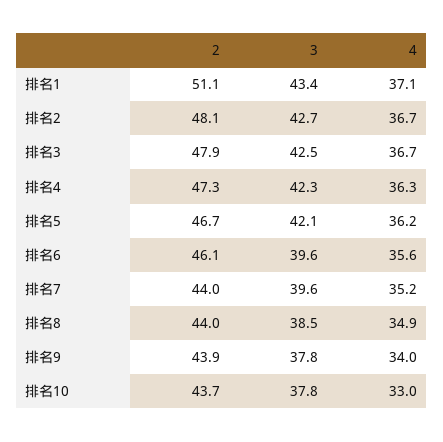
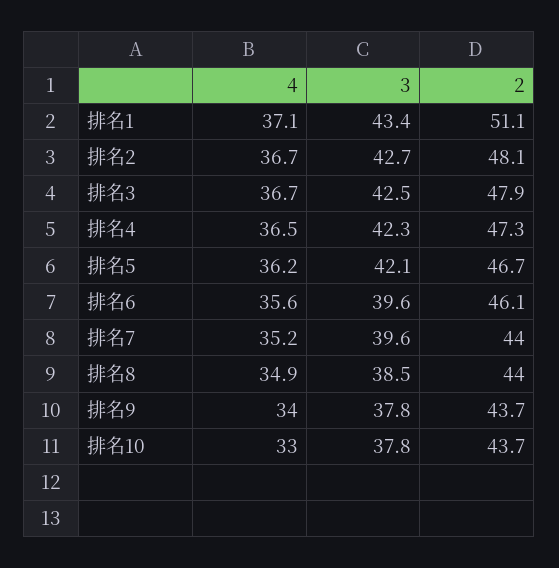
4, 排名4: 36.3 -> 36.5
2, 排名9: 43.9 -> 43.7

